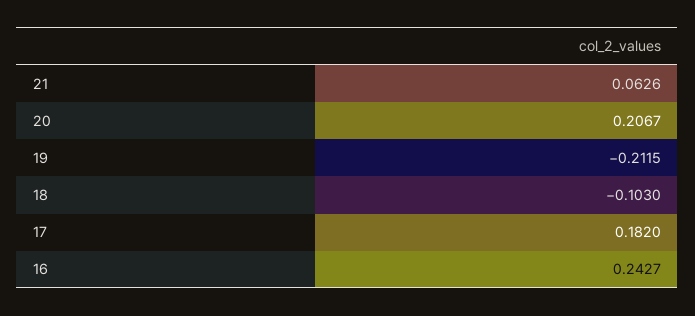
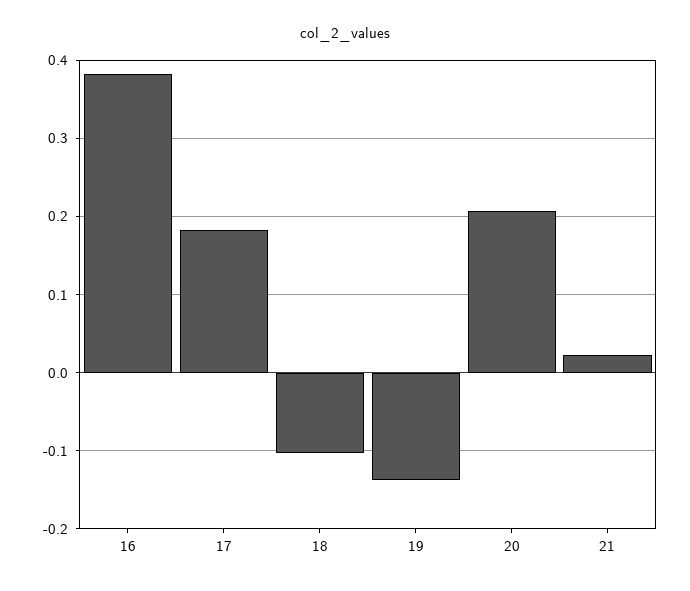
21: 0.0626 -> 0.02
19: -0.2115 -> -0.14
16: 0.2427 -> 0.38

